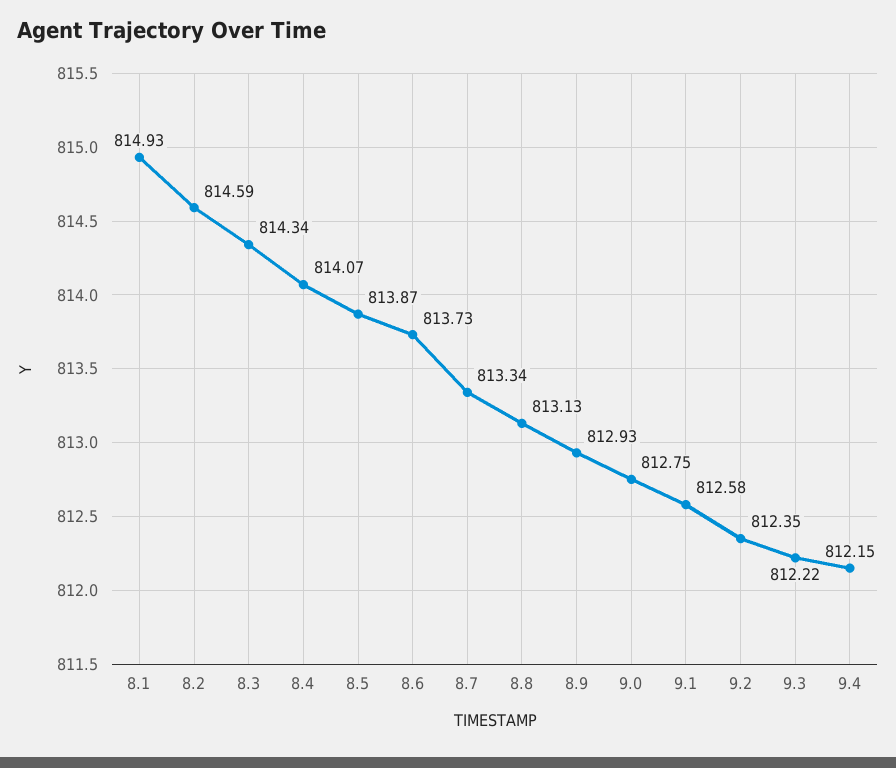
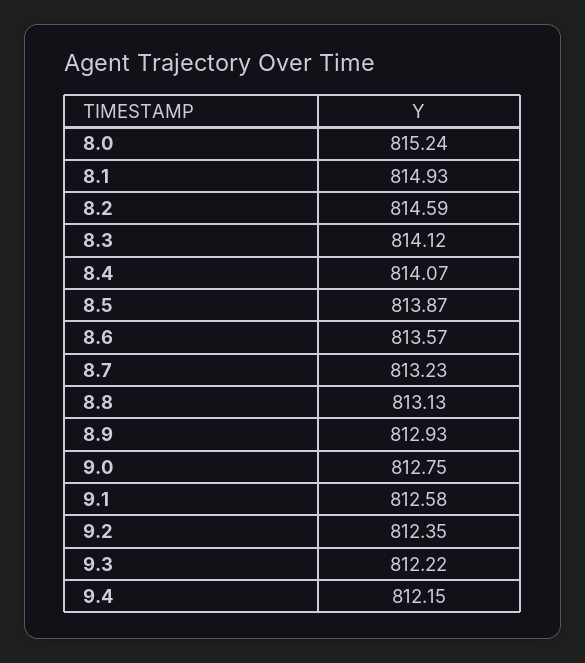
8.3: 814.34 -> 814.12
8.6: 813.73 -> 813.57
8.7: 813.34 -> 813.23
8.0: none -> 815.24

